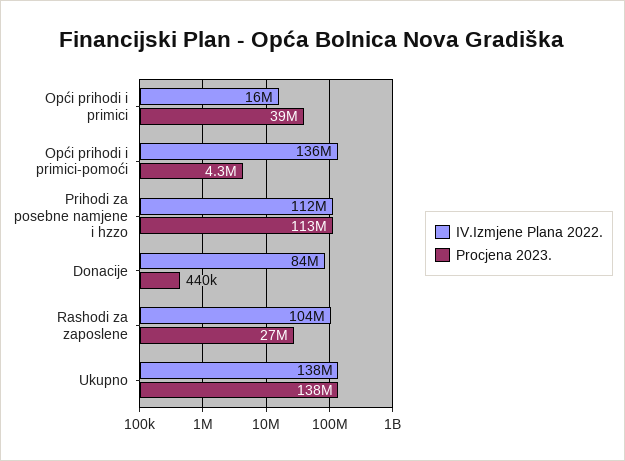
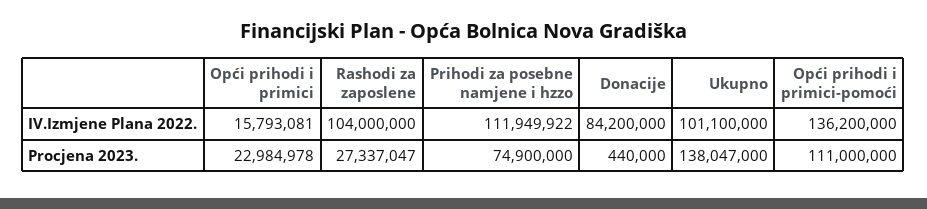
Procjena 2023., Opći prihodi i primici: 39000000 -> 22984978
Procjena 2023., Opći prihodi i primici-pomoći: 4300000 -> 111000000
Procjena 2023., Prihodi za posebne namjene i hzzo: 113000000 -> 74900000
IV.Izmjene Plana 2022., Ukupno: 138000000 -> 101100000

